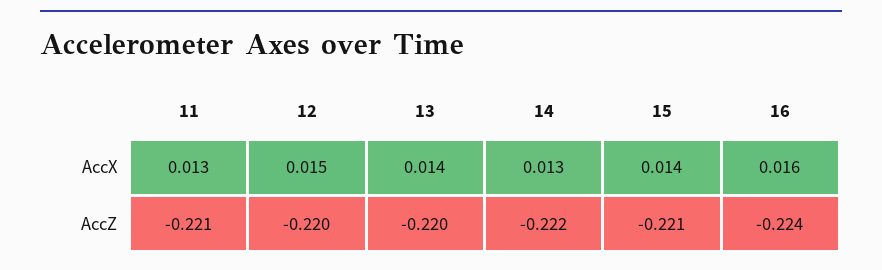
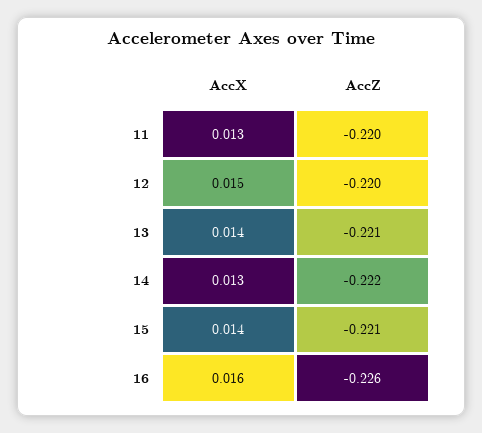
11, AccZ: -0.221 -> -0.22
13, AccZ: -0.22 -> -0.221
16, AccZ: -0.224 -> -0.226

